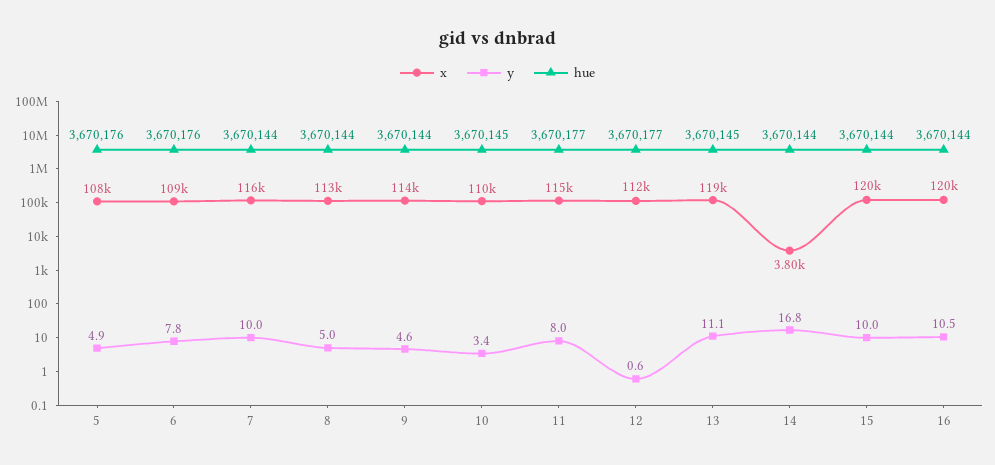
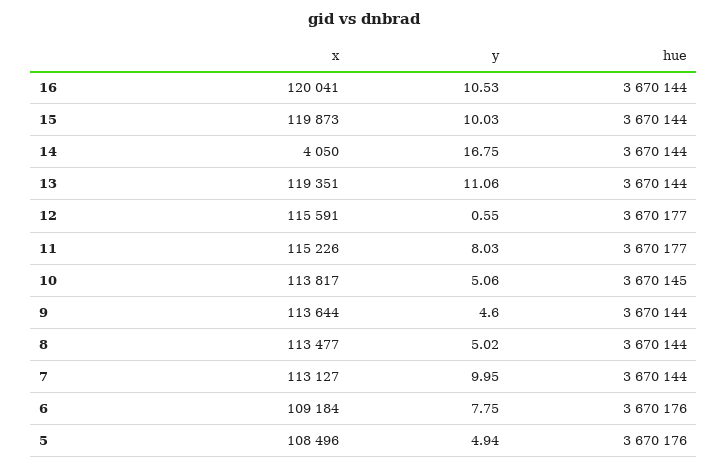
x, 7: 116000 -> 113127
x, 10: 110000 -> 113817
y, 10: 3.4 -> 5.06
x, 12: 112000 -> 115591
hue, 13: 3670145 -> 3670144
x, 14: 3800 -> 4050

